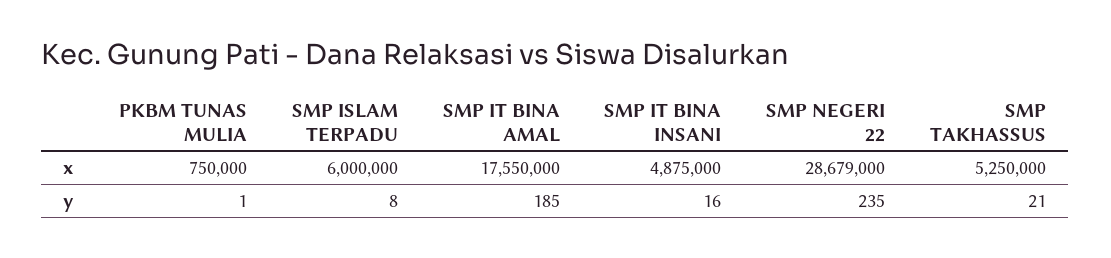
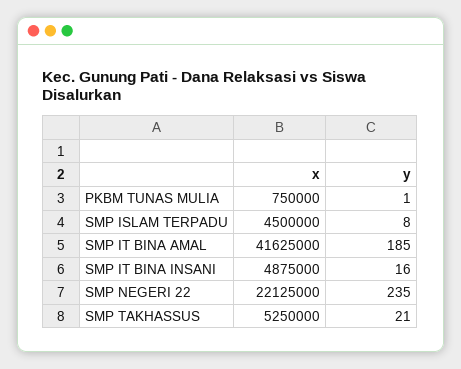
SMP ISLAM TERPADU, x: 6000000 -> 4500000
SMP IT BINA AMAL, x: 17550000 -> 41625000
SMP NEGERI 22, x: 28679000 -> 22125000

